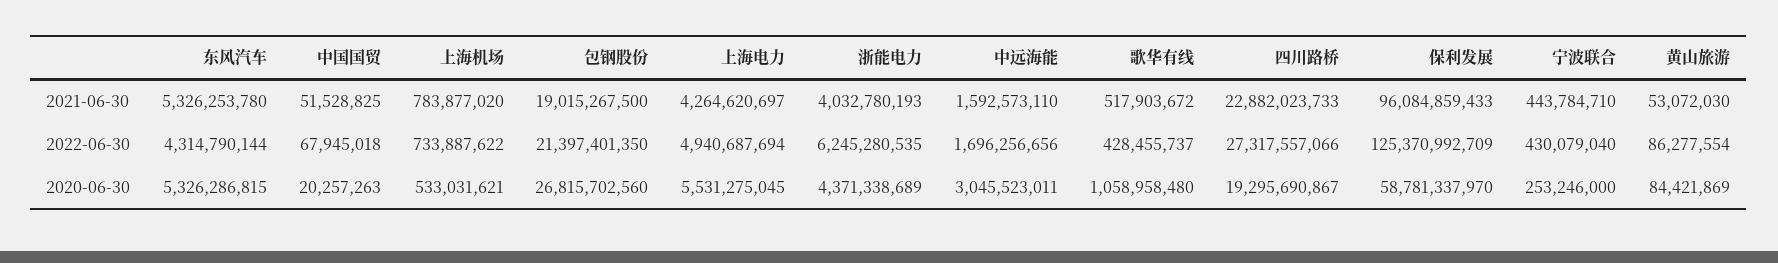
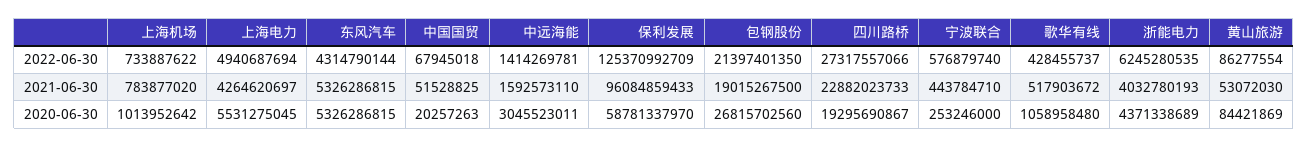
东风汽车, 2021-06-30: 5326253780 -> 5326286815
中远海能, 2022-06-30: 1696256656 -> 1414269781
宁波联合, 2022-06-30: 430079040 -> 576879740
上海机场, 2020-06-30: 533031621 -> 1013952642

